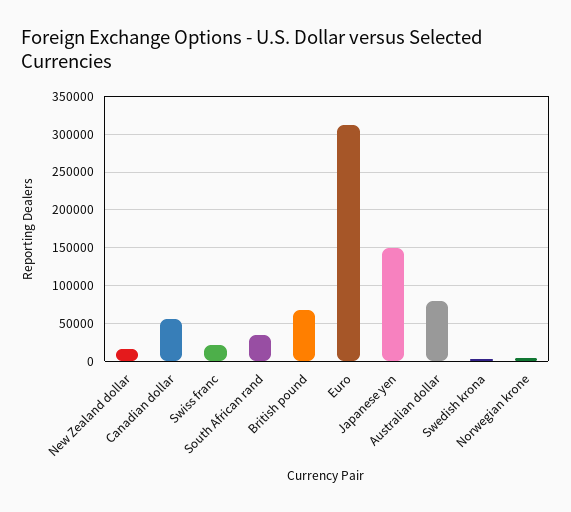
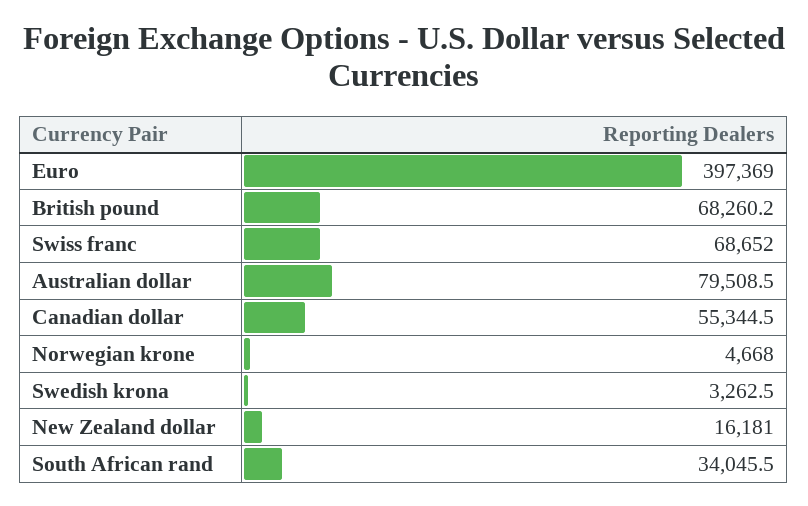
Swiss franc: 20000 -> 68652
Euro: 310000 -> 397369
Japanese yen: 150000 -> none

